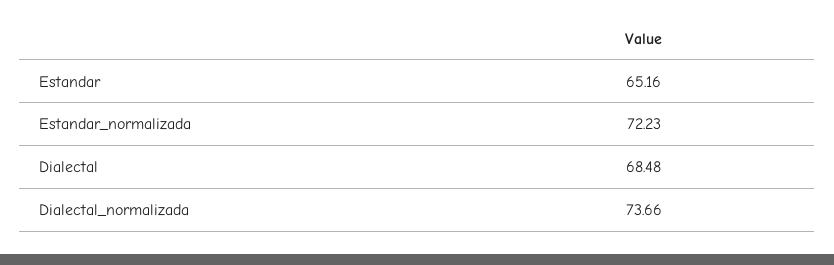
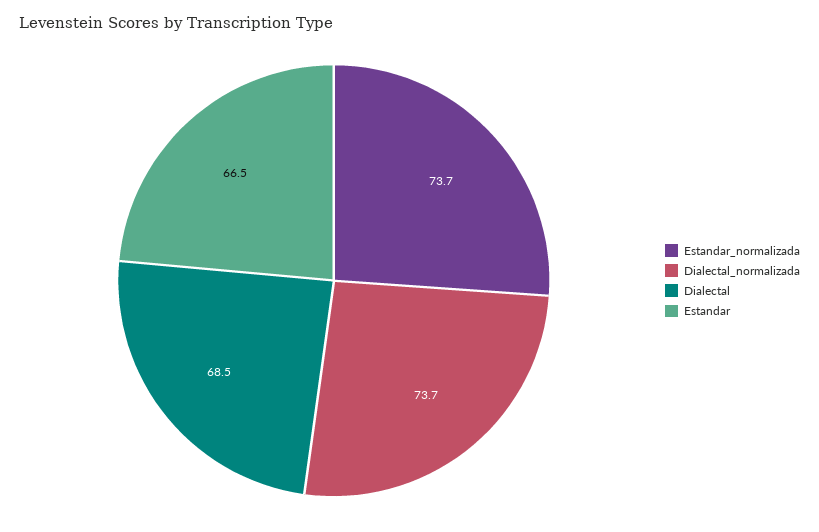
Estandar: 65.16 -> 66.5
Estandar_normalizada: 72.23 -> 73.7

